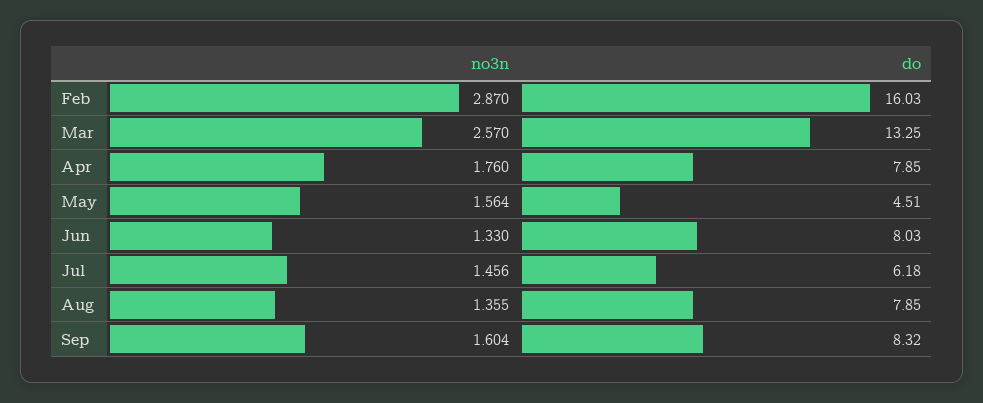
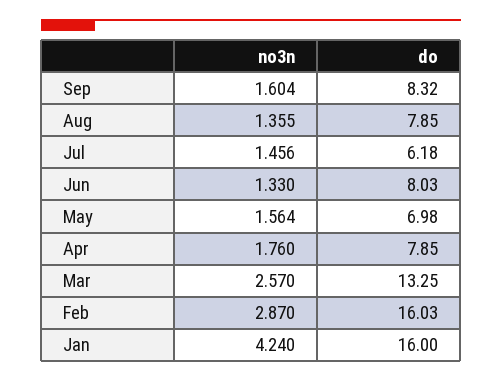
do, May: 4.51 -> 6.98
no3n, Jan: none -> 4.24
do, Jan: none -> 16

